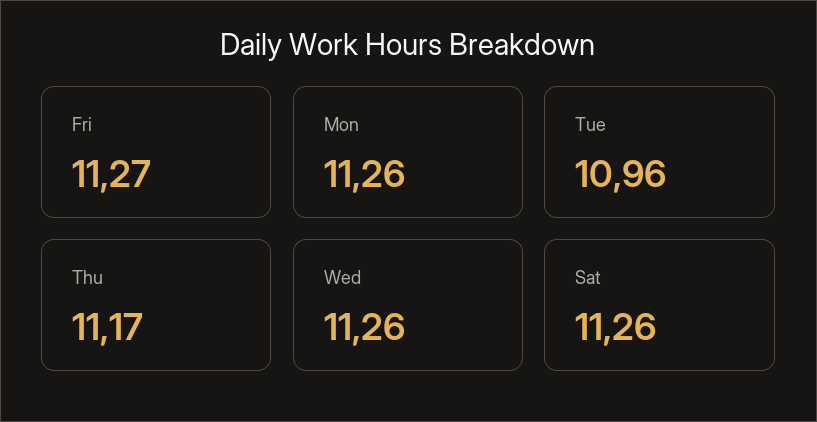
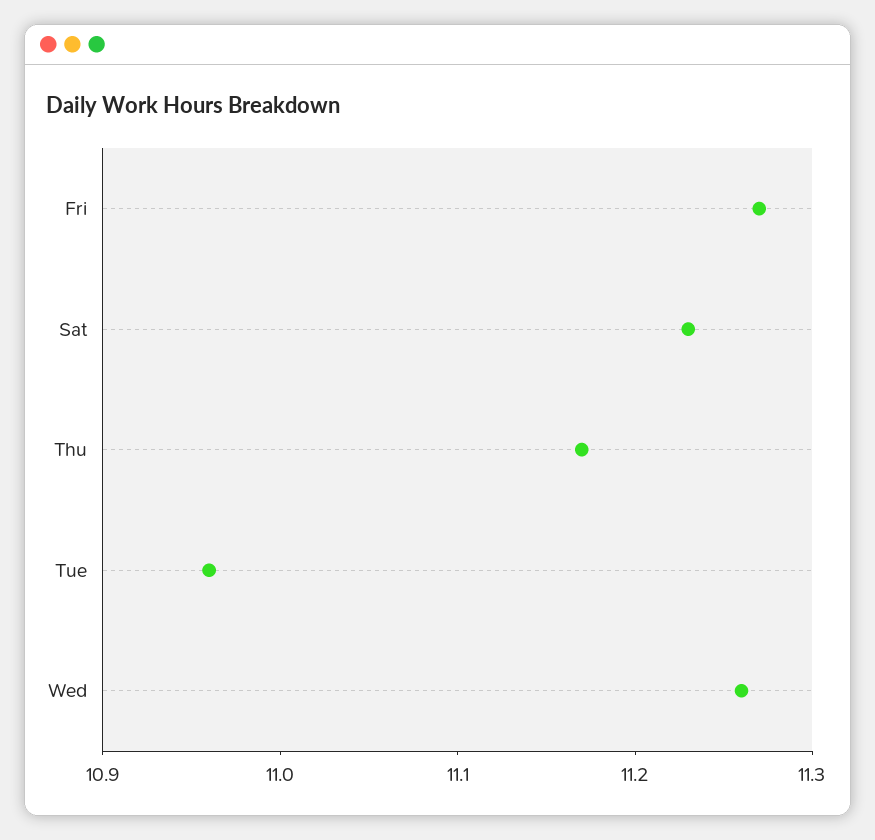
Mon: 11.26 -> none
Sat: 11.26 -> 11.23

